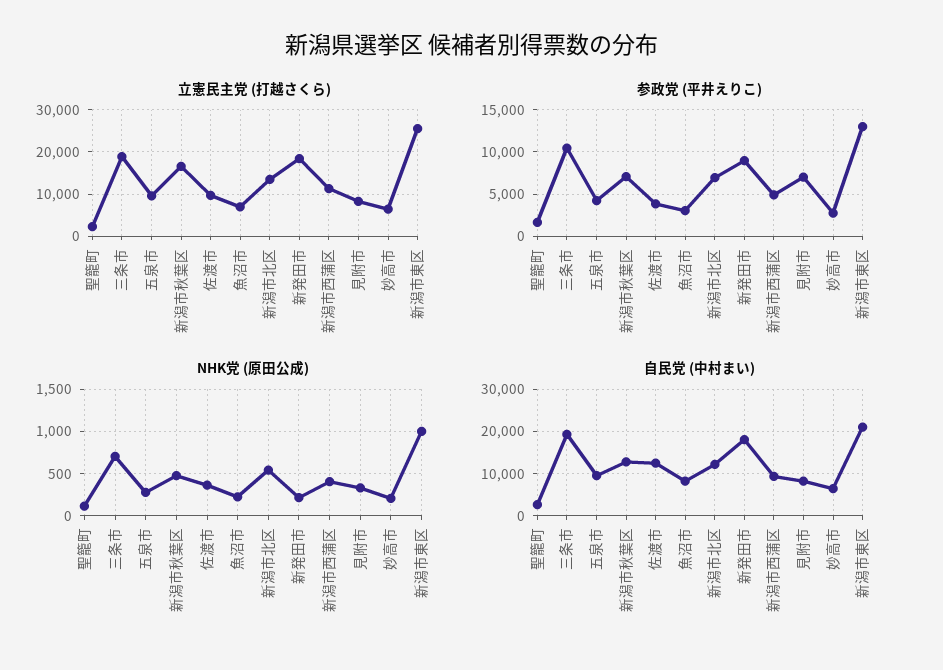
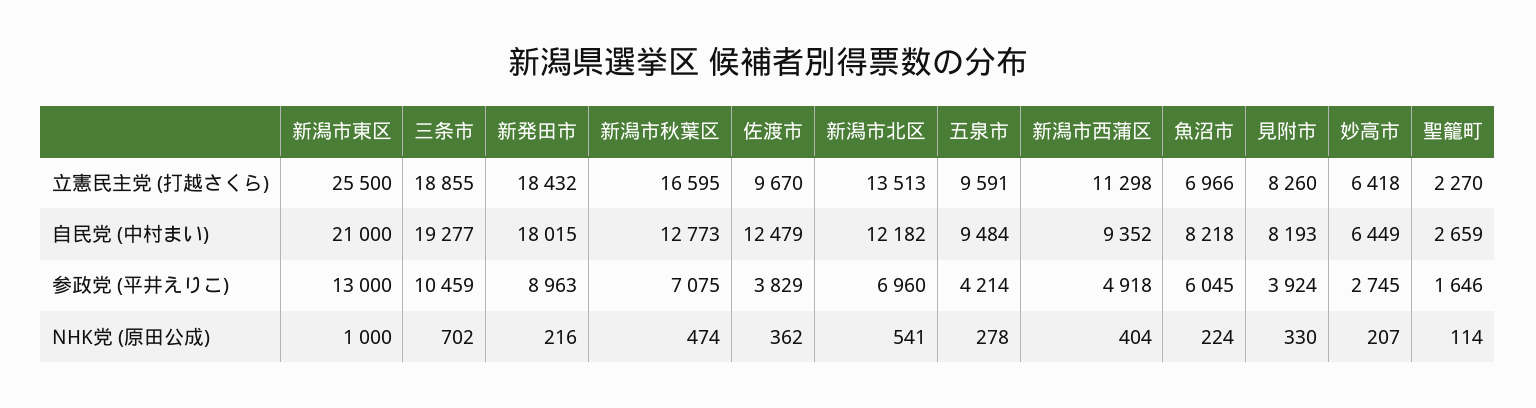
参政党 (平井えりこ), 魚沼市: 3000 -> 6045
参政党 (平井えりこ), 見附市: 7000 -> 3924

